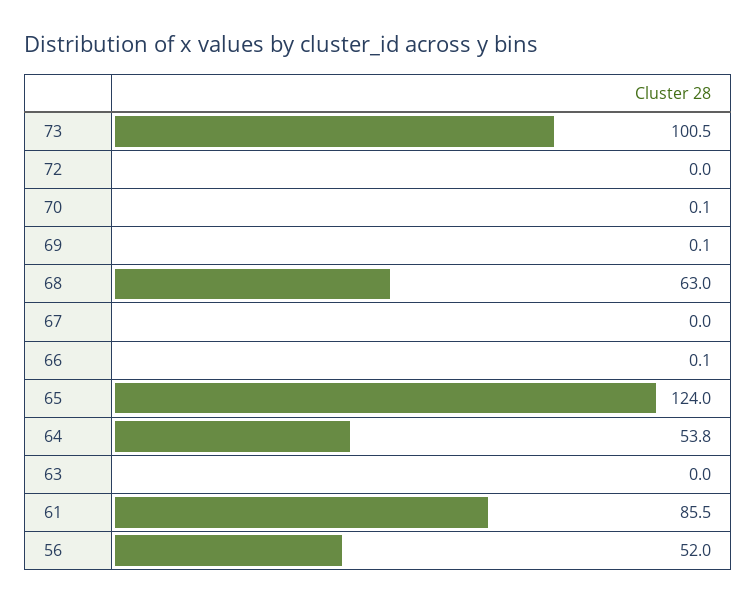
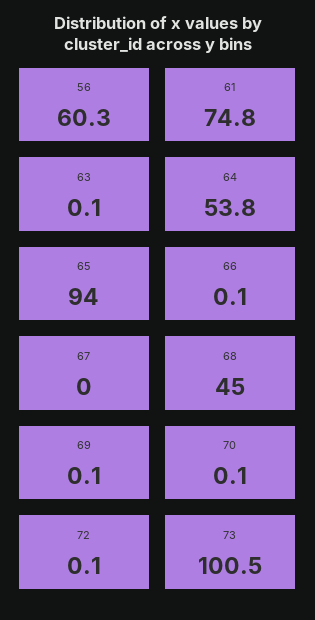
72: 0 -> 0.1
68: 63 -> 45
65: 124 -> 94
63: 0 -> 0.1
61: 85.5 -> 74.8
56: 52 -> 60.3

